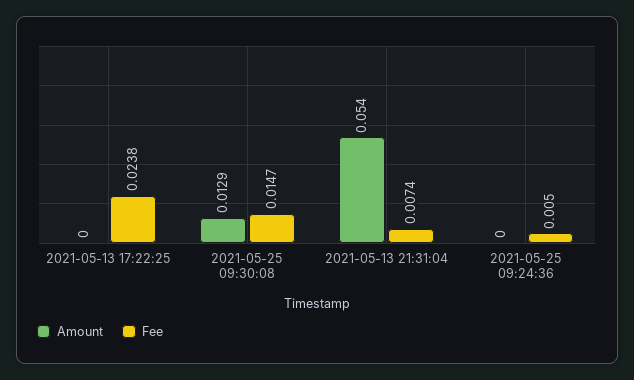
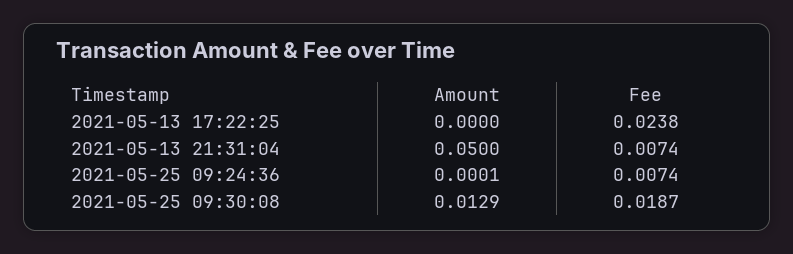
Fee, 2021-05-25 09:30:08: 0.0147 -> 0.0187
Amount, 2021-05-13 21:31:04: 0.054 -> 0.05
Amount, 2021-05-25 09:24:36: 0 -> 0.0001
Fee, 2021-05-25 09:24:36: 0.005 -> 0.0074

